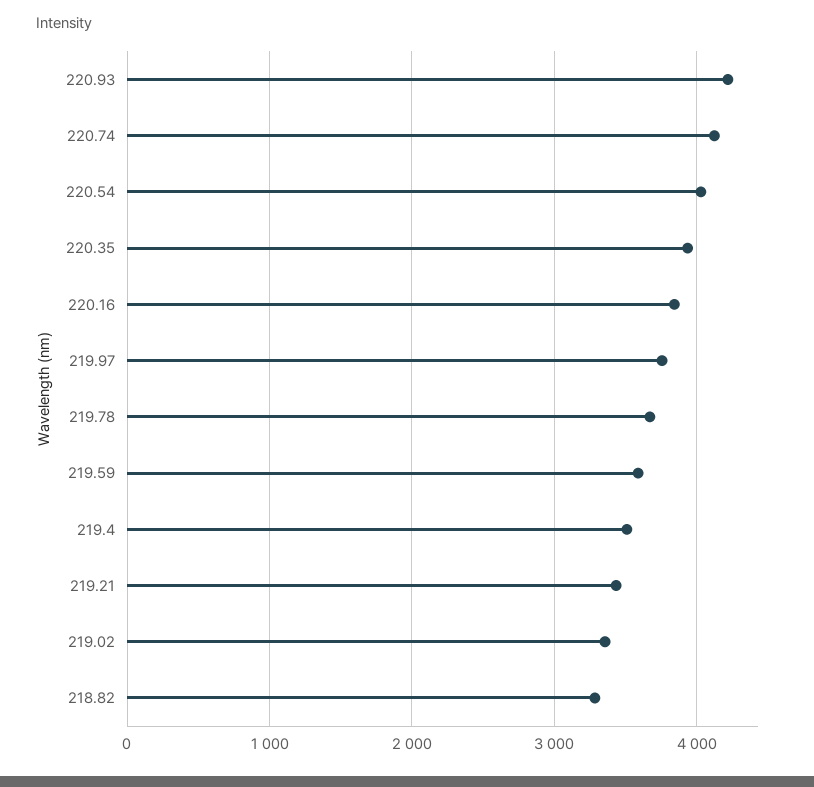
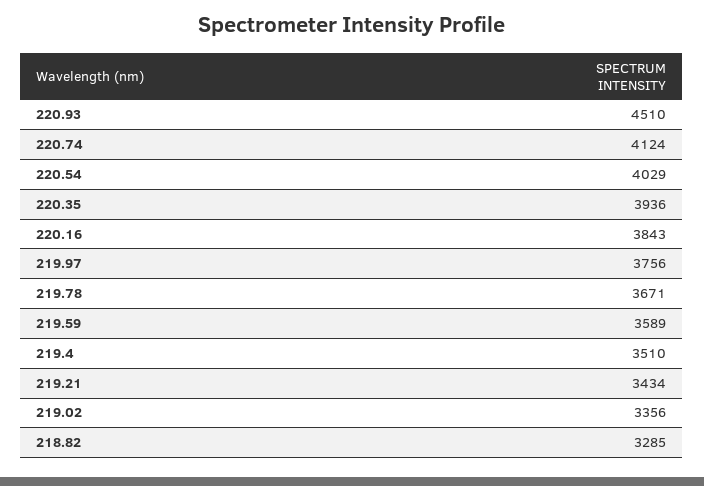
220.93: 4200 -> 4510

